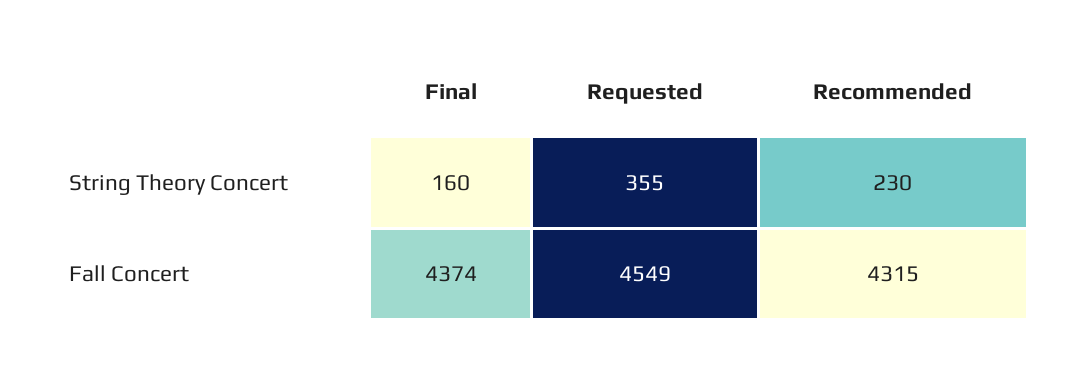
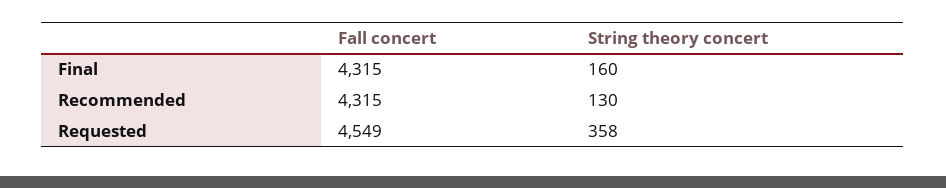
Requested, String Theory Concert: 355 -> 358
Recommended, String Theory Concert: 230 -> 130
Final, Fall Concert: 4374 -> 4315

